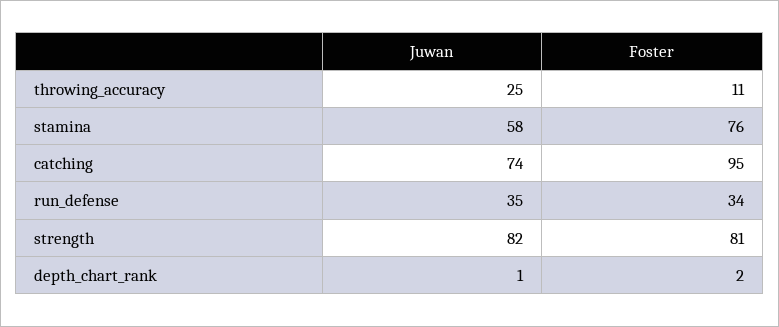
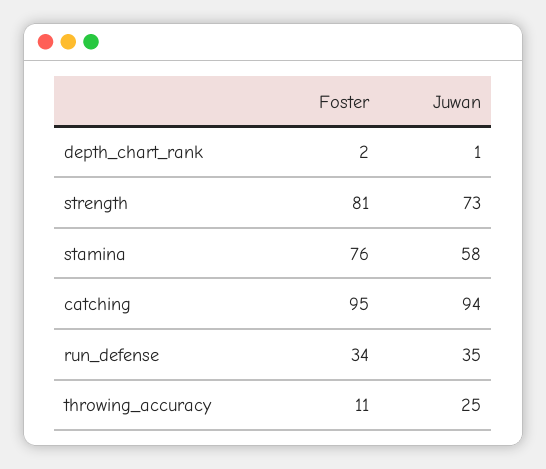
Juwan, catching: 74 -> 94
Juwan, strength: 82 -> 73

